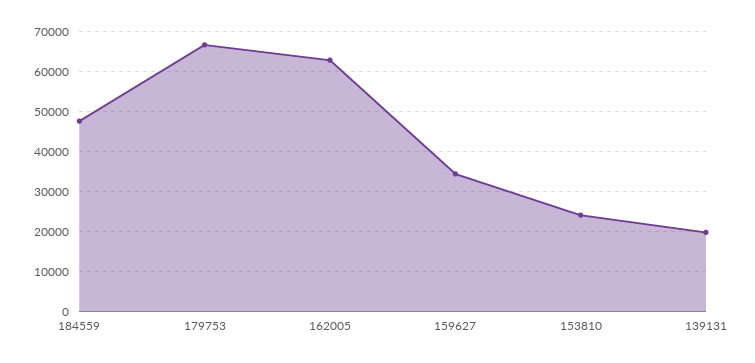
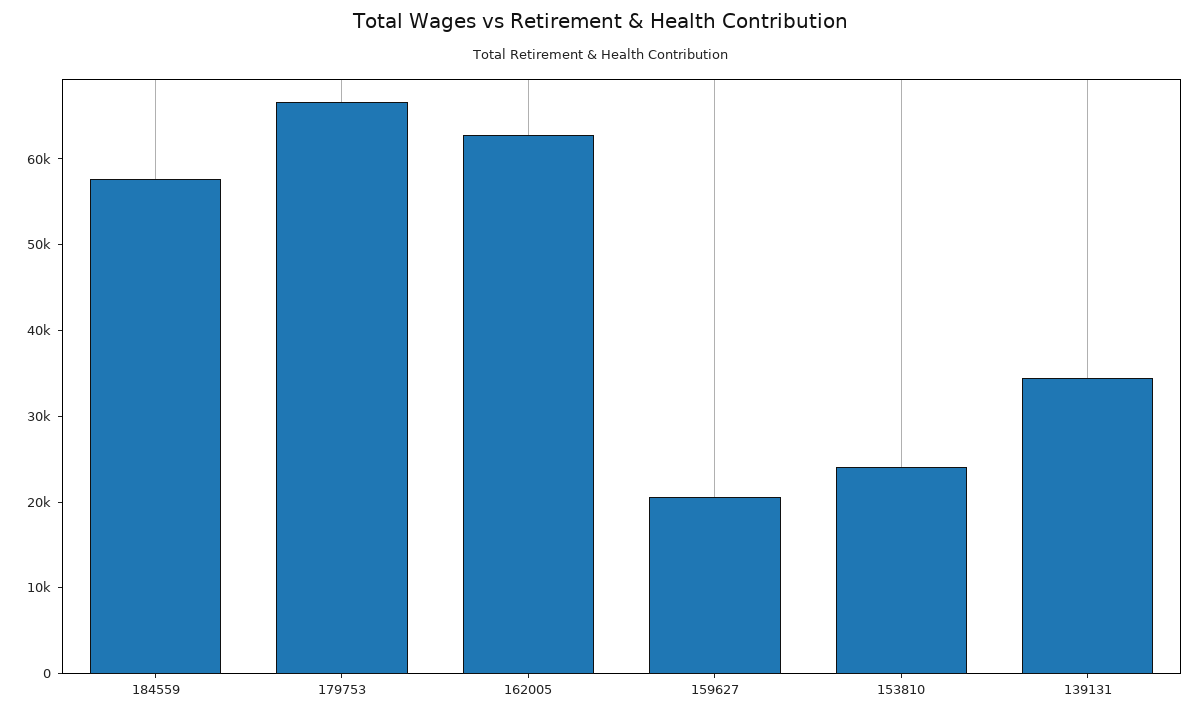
184559: 48000 -> 58000
159627: 34000 -> 20000
139131: 20000 -> 34000

